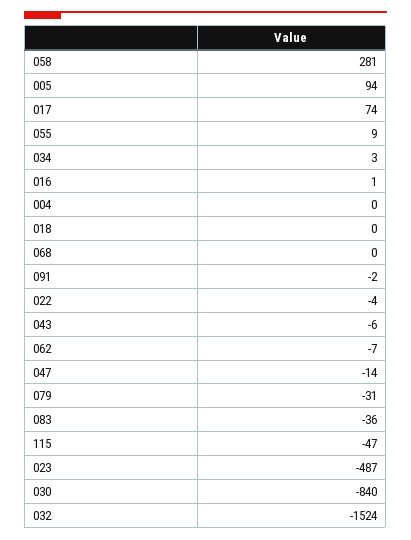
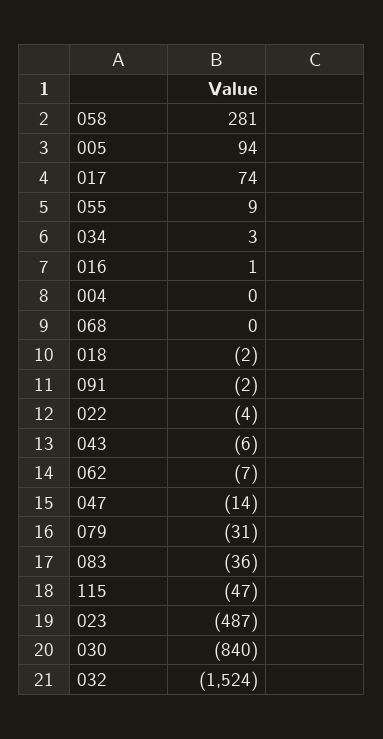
018: 0 -> -2

